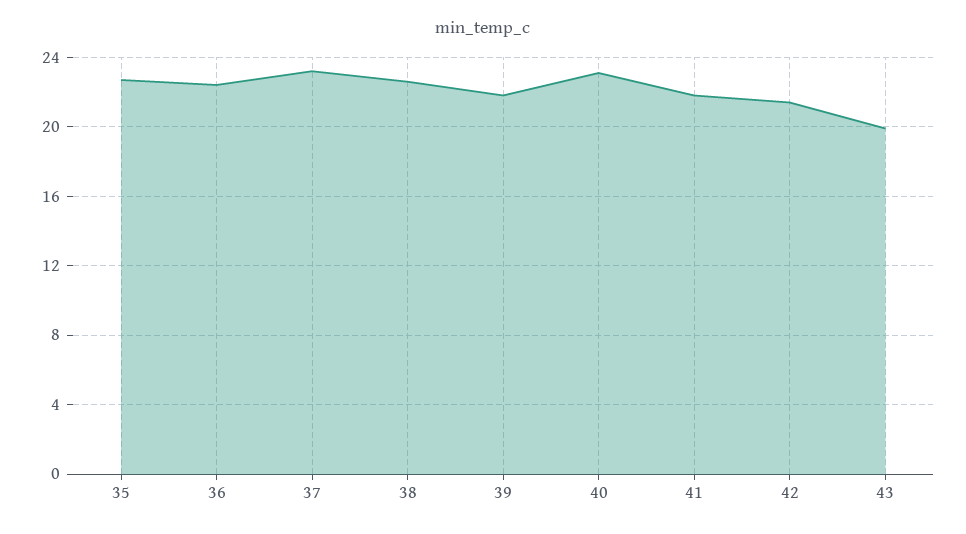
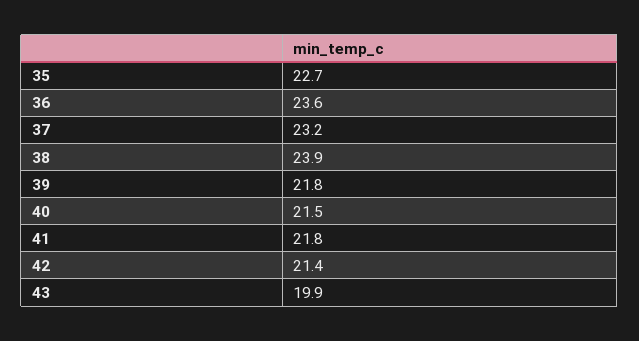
36: 22.5 -> 23.6
38: 22.5 -> 23.9
40: 23 -> 21.5

